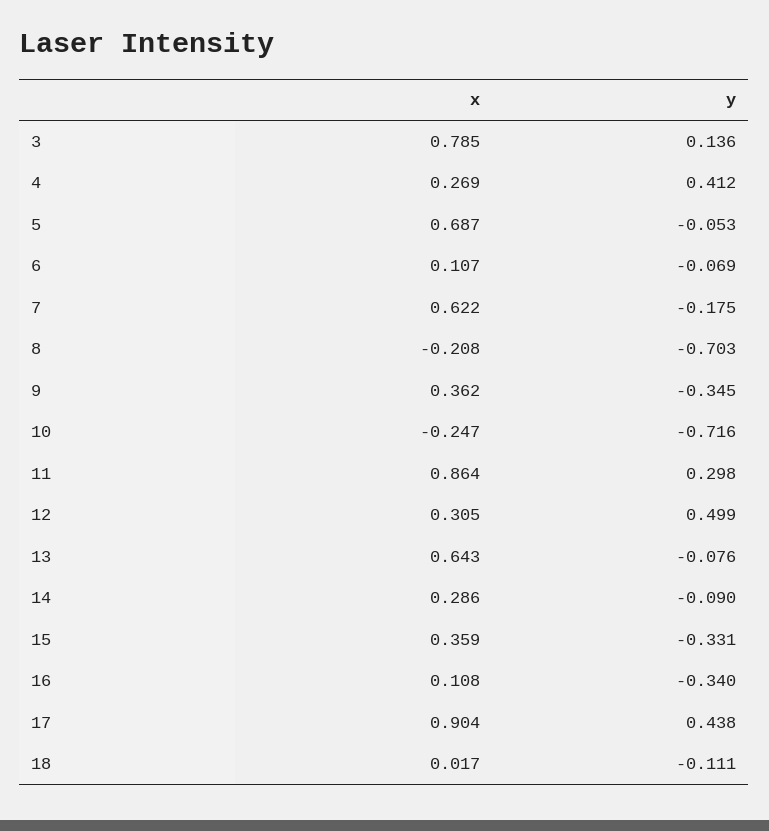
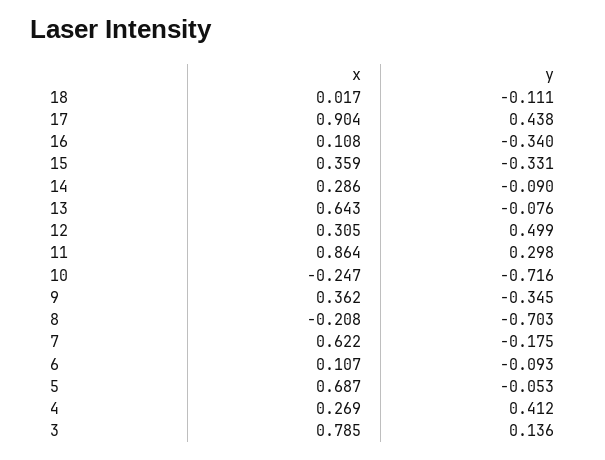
y, 6: -0.069 -> -0.093

